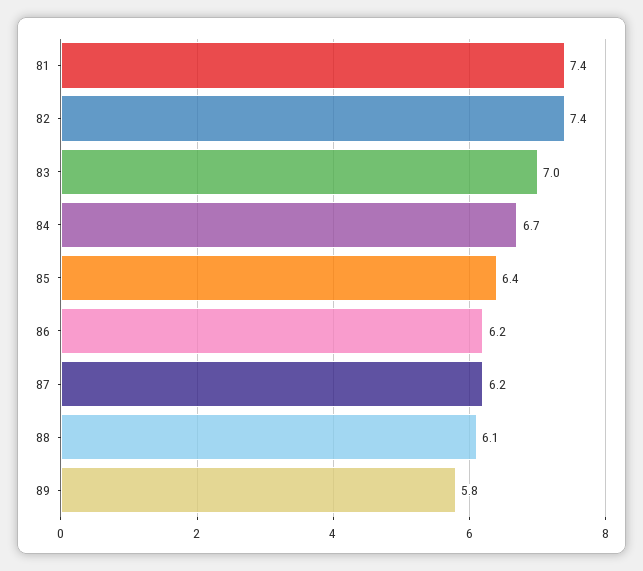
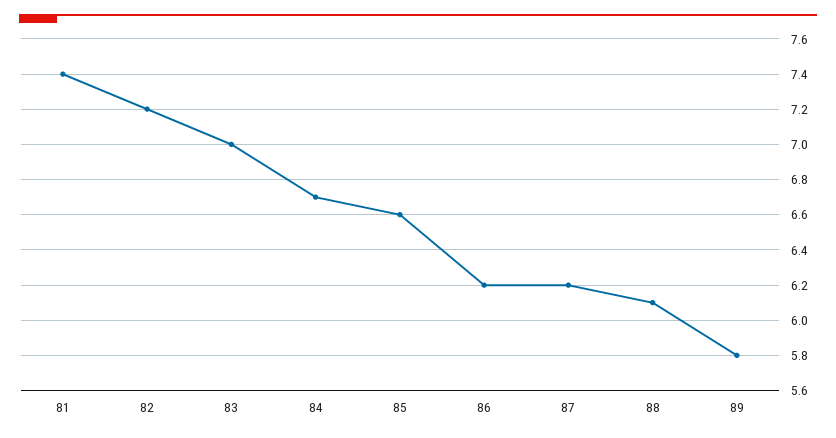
82: 7.4 -> 7.2
85: 6.4 -> 6.6

